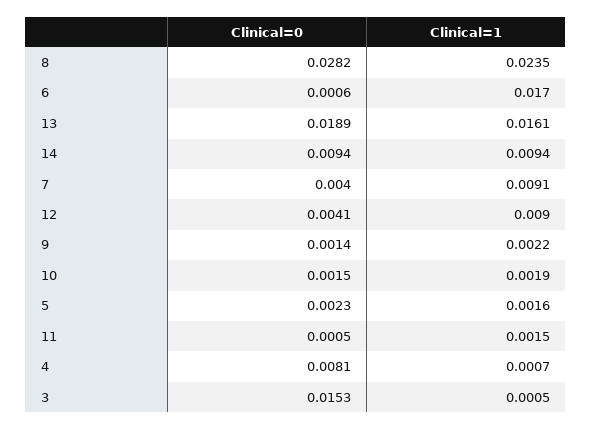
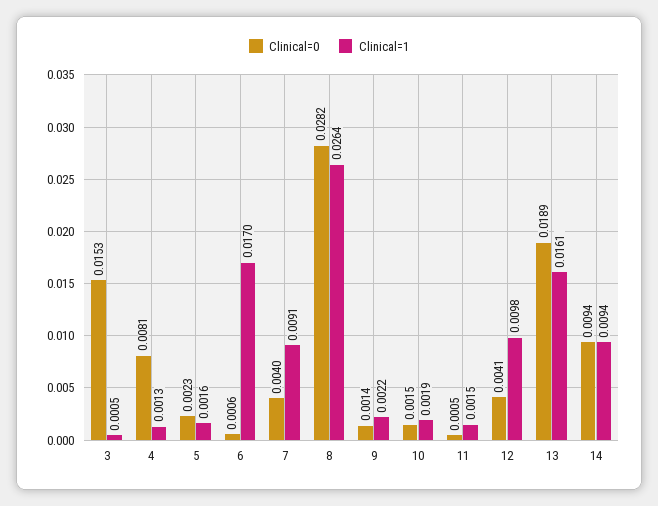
Clinical=1, 8: 0.0235 -> 0.0264
Clinical=1, 12: 0.009 -> 0.0098
Clinical=1, 4: 0.0007 -> 0.0013

